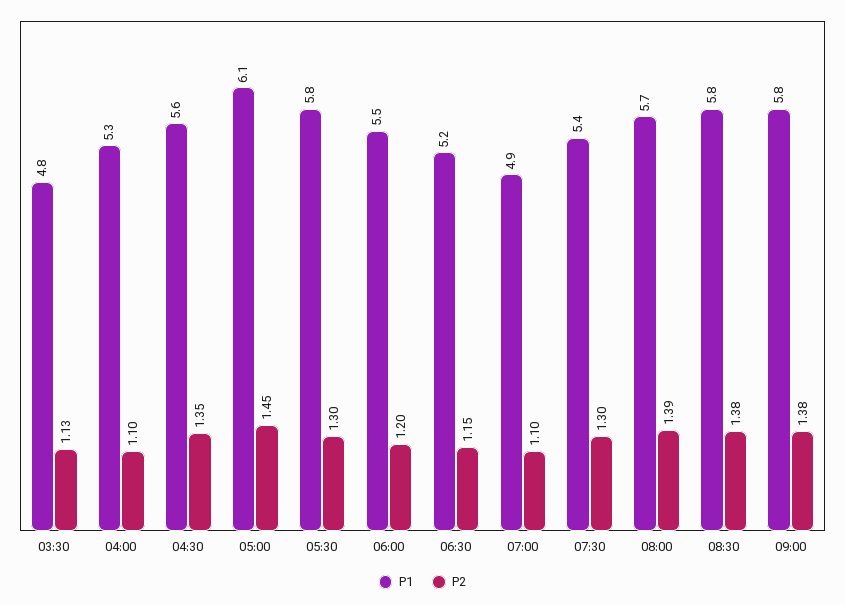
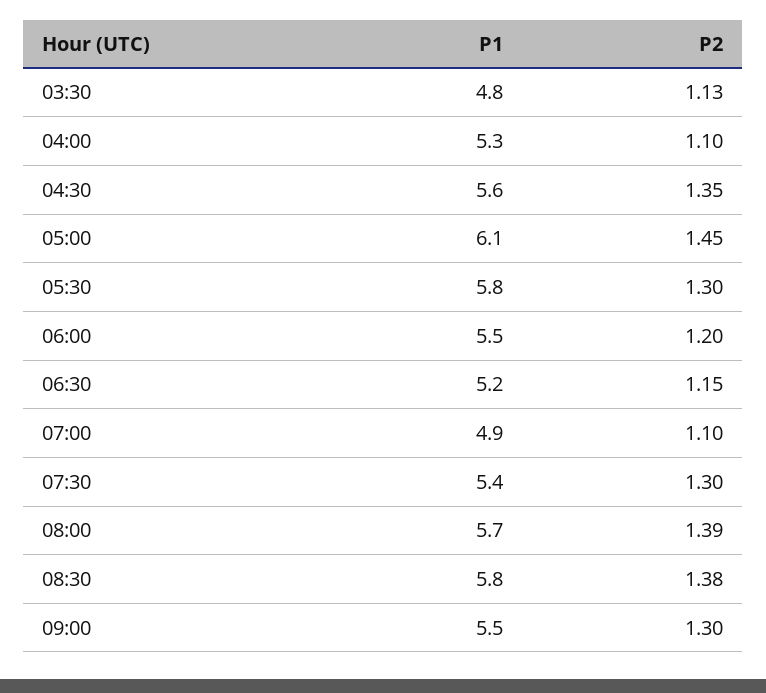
P1, 09:00: 5.8 -> 5.5
P2, 09:00: 1.38 -> 1.3

